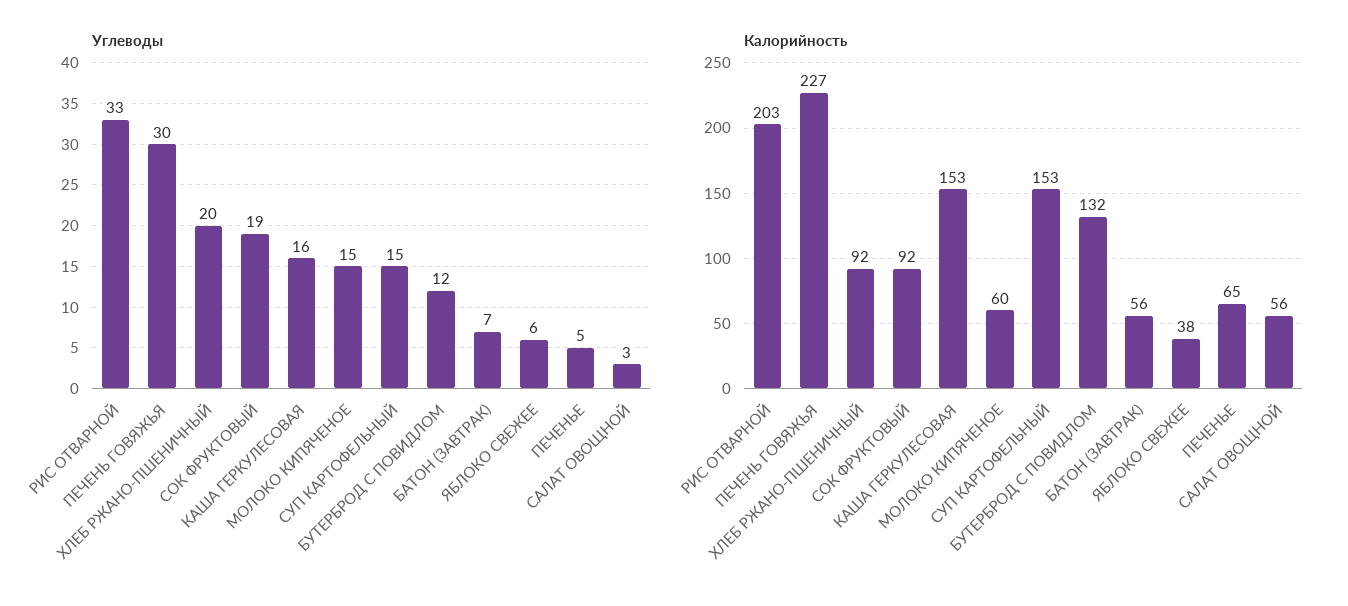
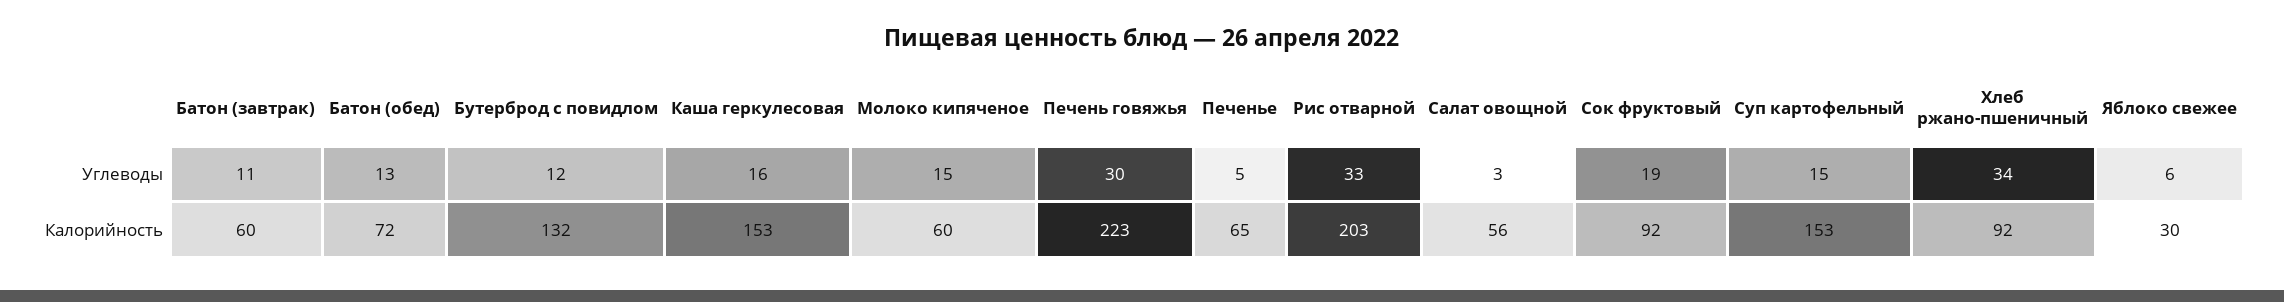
Углеводы, ХЛЕБ РЖАНО-ПШЕНИЧНЫЙ: 20 -> 34
Углеводы, БАТОН (ЗАВТРАК): 7 -> 11
Калорийность, ПЕЧЕНЬ ГОВЯЖЬЯ: 227 -> 223
Калорийность, БАТОН (ЗАВТРАК): 56 -> 60
Калорийность, ЯБЛОКО СВЕЖЕЕ: 38 -> 30
Углеводы, Батон (обед): none -> 13
Калорийность, Батон (обед): none -> 72

